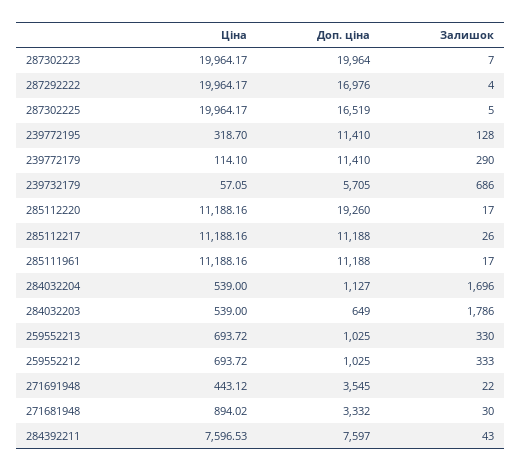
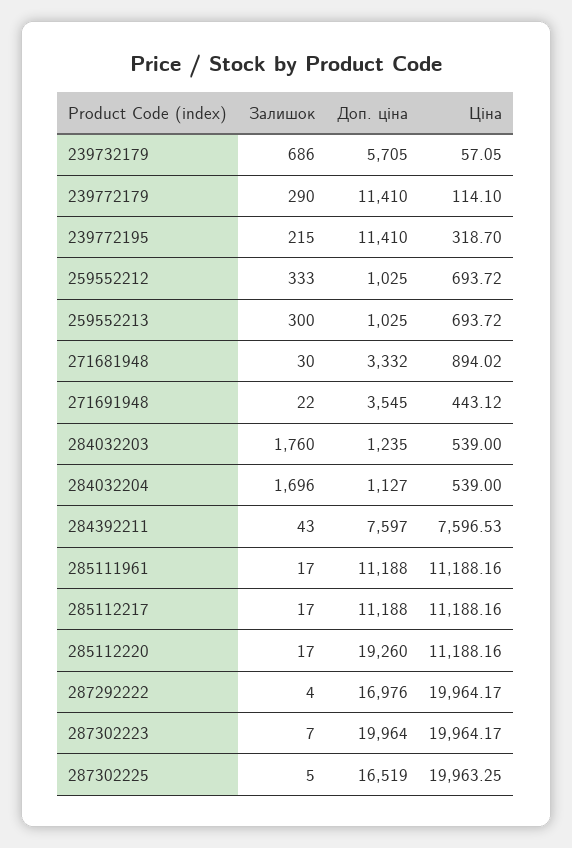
Ціна, 287302225: 19964.17 -> 19963.25
Залишок, 239772195: 128 -> 215
Залишок, 285112217: 26 -> 17
Доп. ціна, 284032203: 649 -> 1235
Залишок, 284032203: 1786 -> 1760
Залишок, 259552213: 330 -> 300

